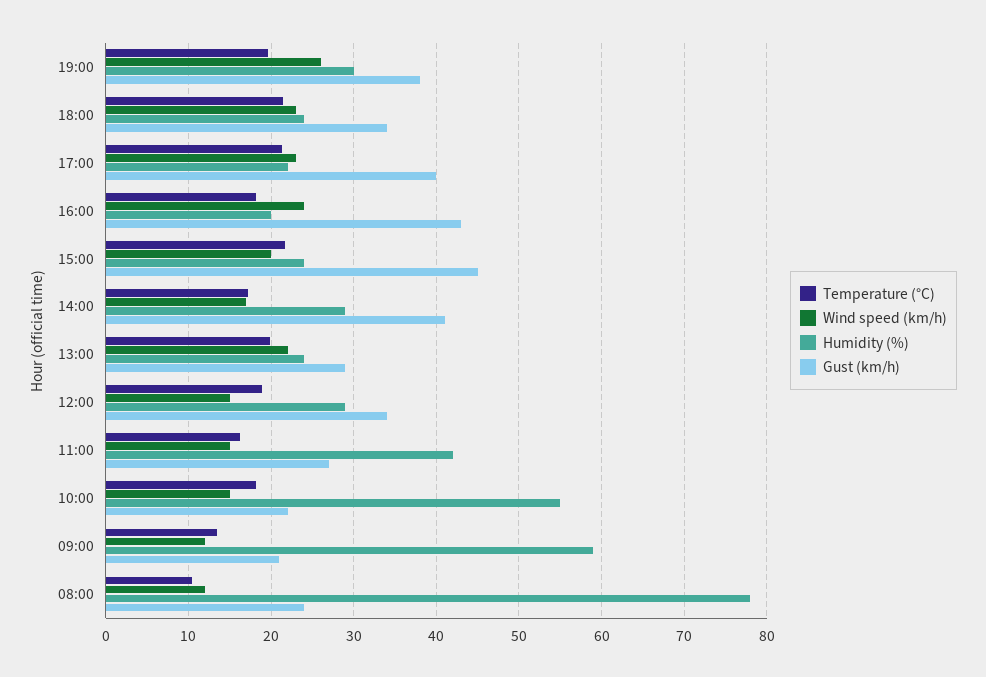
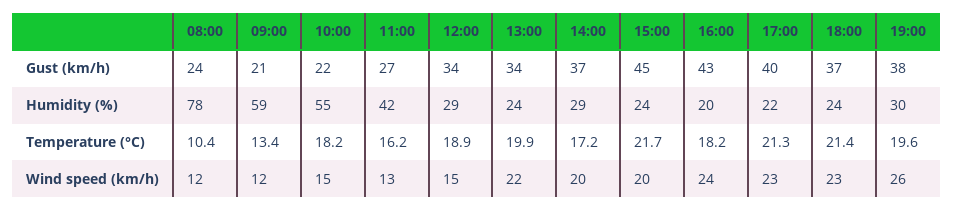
Gust (km/h), 18:00: 34 -> 37
Wind speed (km/h), 14:00: 17 -> 20
Gust (km/h), 14:00: 41 -> 37
Gust (km/h), 13:00: 29 -> 34
Wind speed (km/h), 11:00: 15 -> 13

